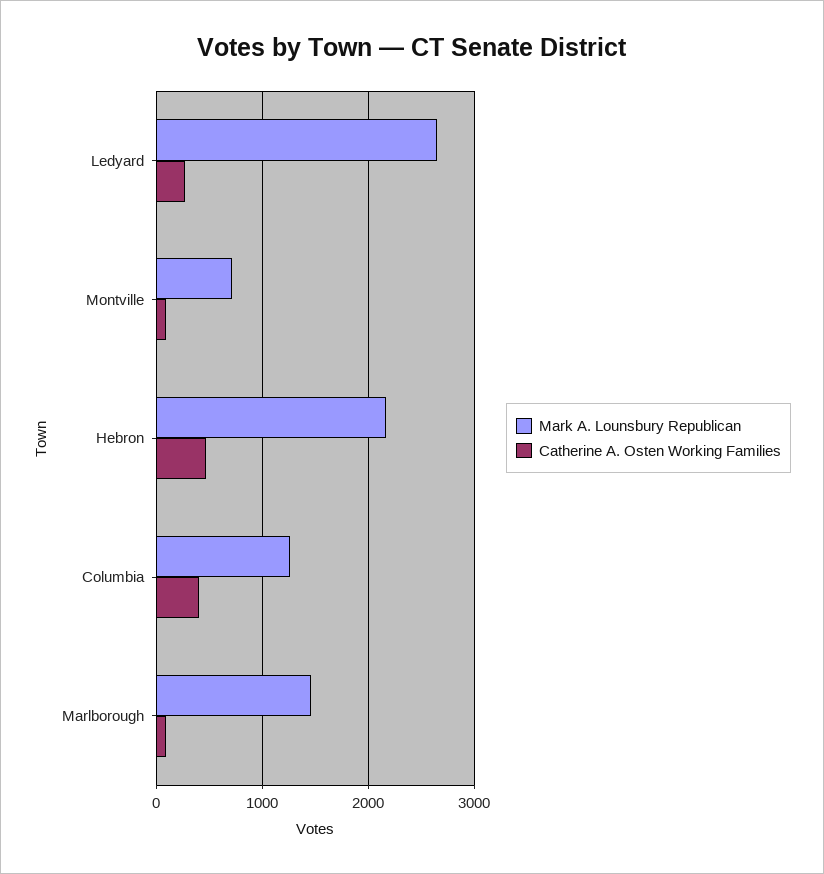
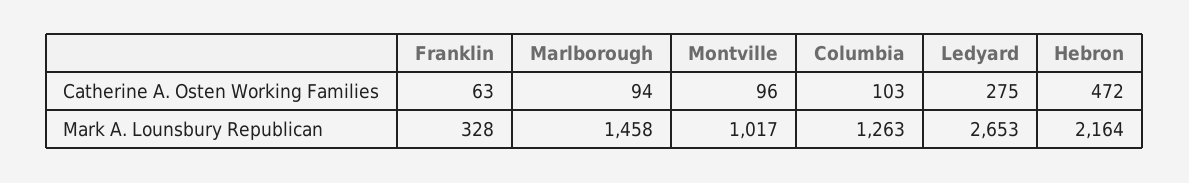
Mark A. Lounsbury Republican, Montville: 700 -> 1017
Catherine A. Osten Working Families, Columbia: 400 -> 103
Catherine A. Osten Working Families, Franklin: none -> 63
Mark A. Lounsbury Republican, Franklin: none -> 328

